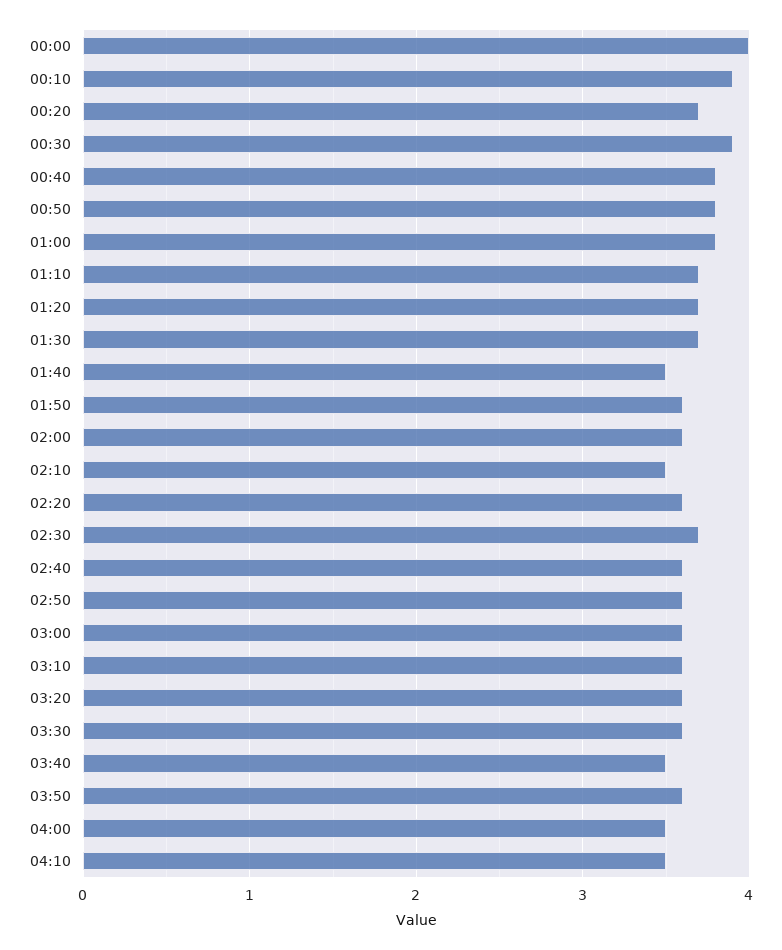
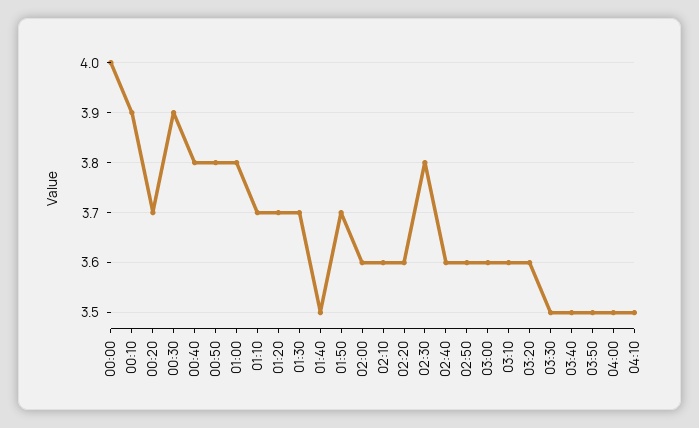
01:50: 3.6 -> 3.7
02:10: 3.5 -> 3.6
02:30: 3.7 -> 3.8
03:30: 3.6 -> 3.5
03:50: 3.6 -> 3.5

